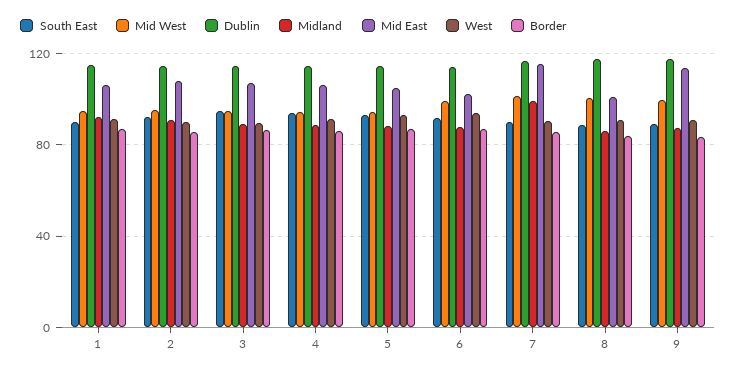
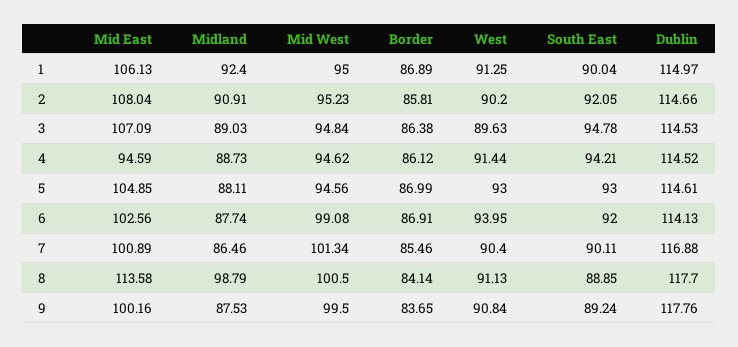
Mid East, 4: 105 -> 94.59
Midland, 7: 100 -> 86.46
Mid East, 7: 115 -> 100.89
Midland, 8: 85 -> 98.79
Mid East, 8: 100 -> 113.58
Mid East, 9: 115 -> 100.16

